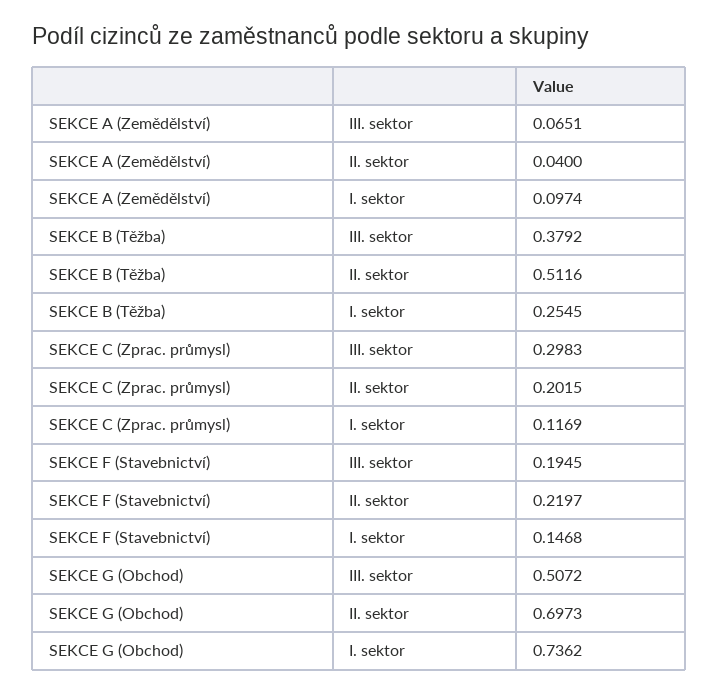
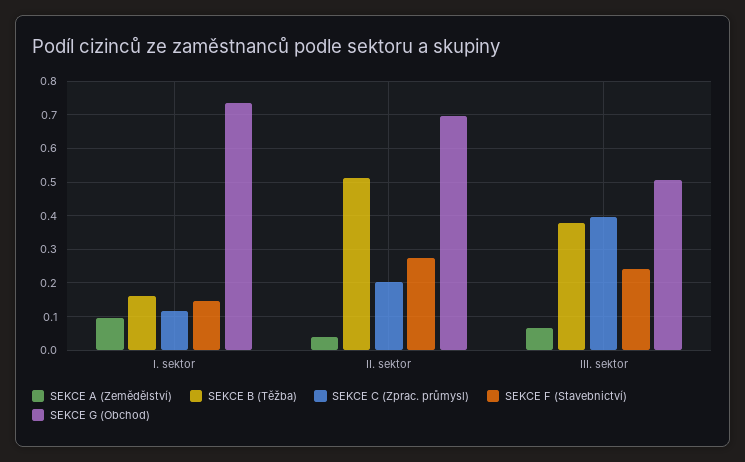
SEKCE B (Těžba), I. sektor: 0.2545 -> 0.16
SEKCE C (Zprac. průmysl), III. sektor: 0.2983 -> 0.4
SEKCE F (Stavebnictví), III. sektor: 0.1945 -> 0.24
SEKCE F (Stavebnictví), II. sektor: 0.2197 -> 0.28

